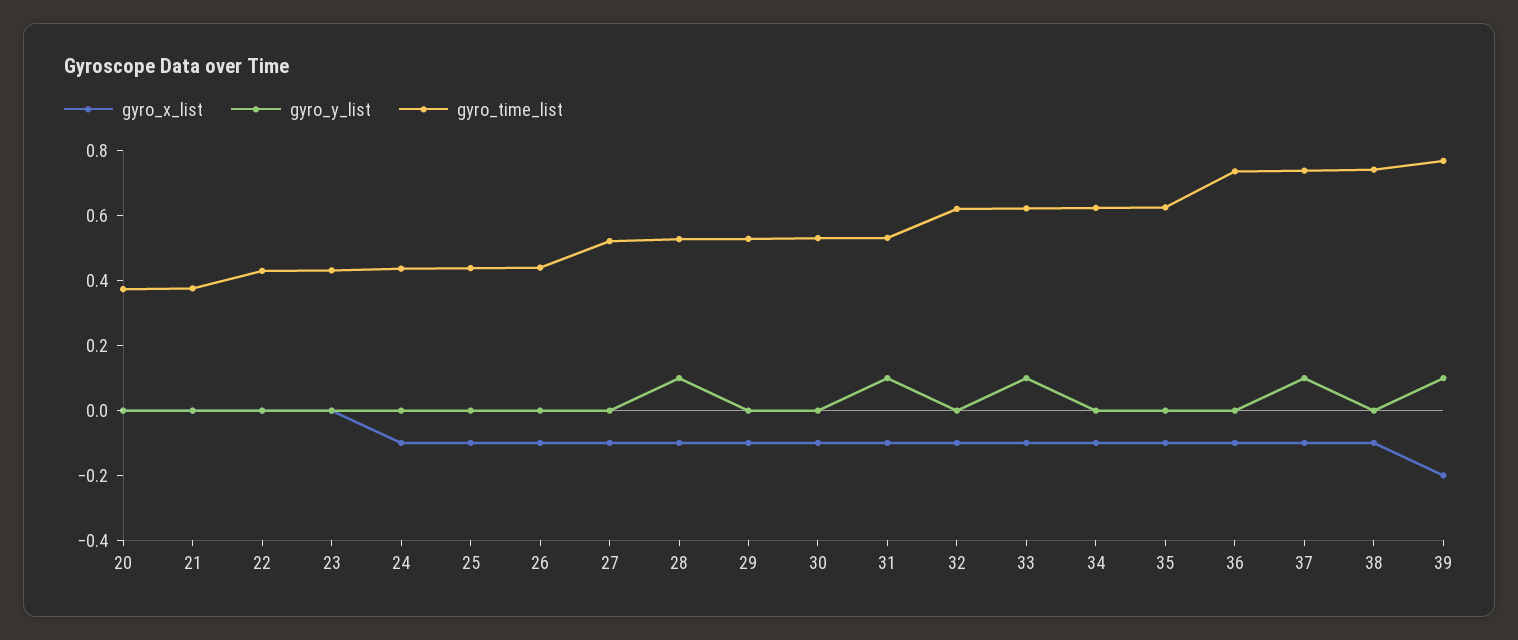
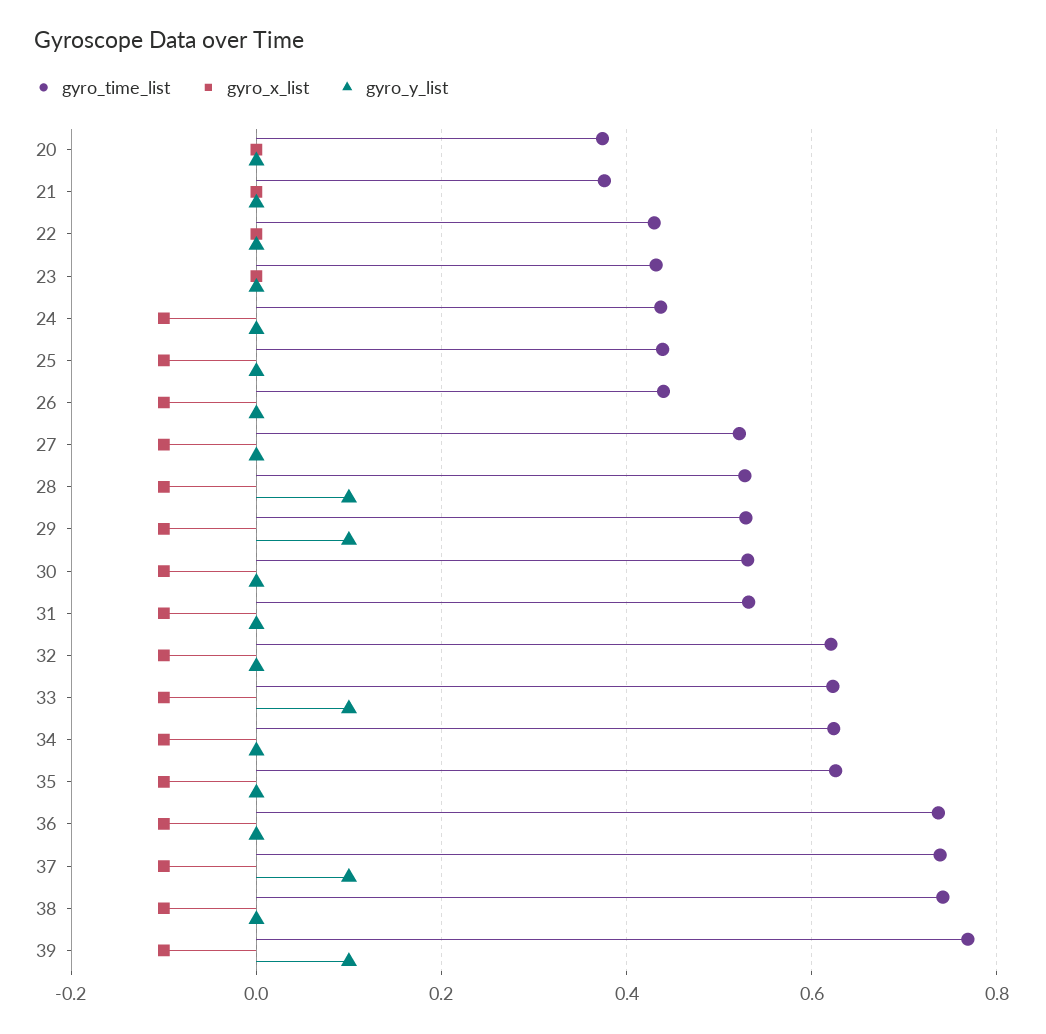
gyro_y_list, 29: 0 -> 0.1
gyro_y_list, 31: 0.1 -> 0
gyro_x_list, 39: -0.2 -> -0.1

